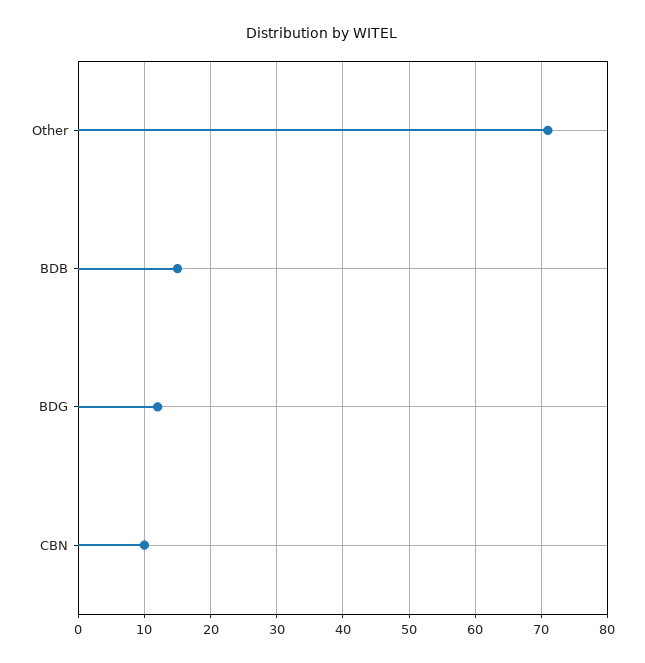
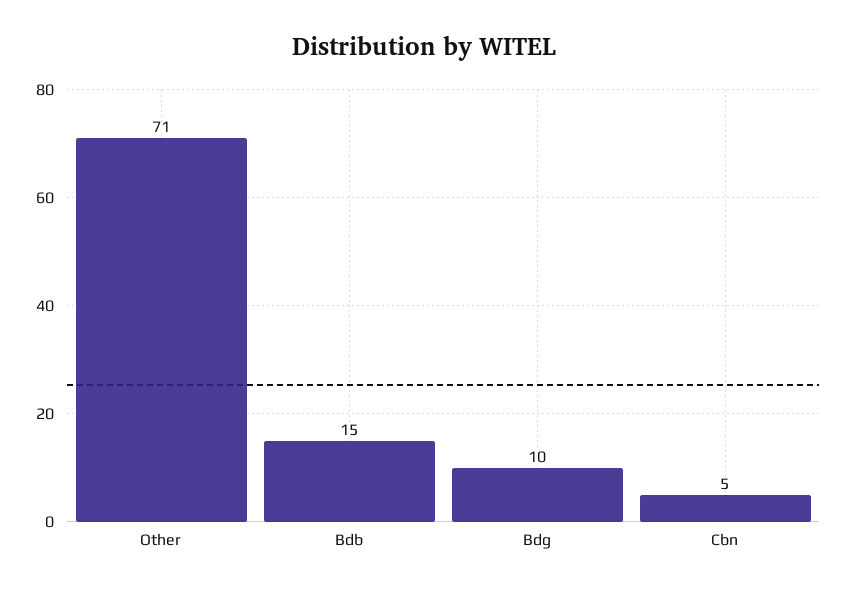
BDG: 12 -> 10
CBN: 10 -> 5

